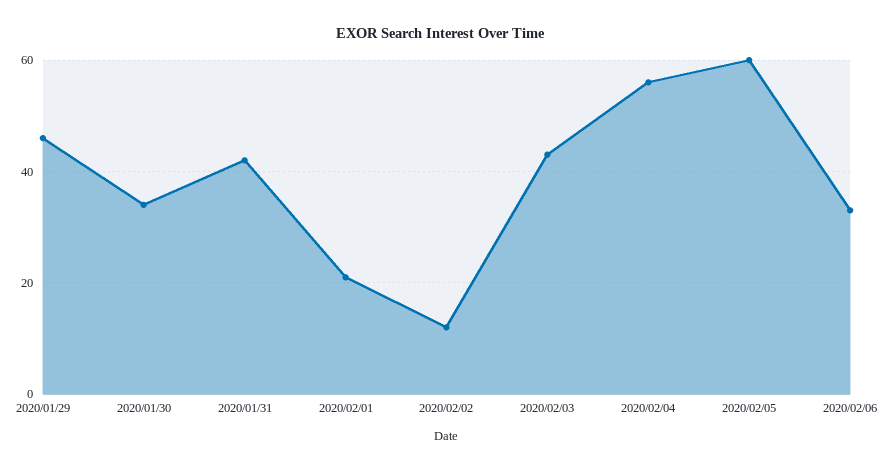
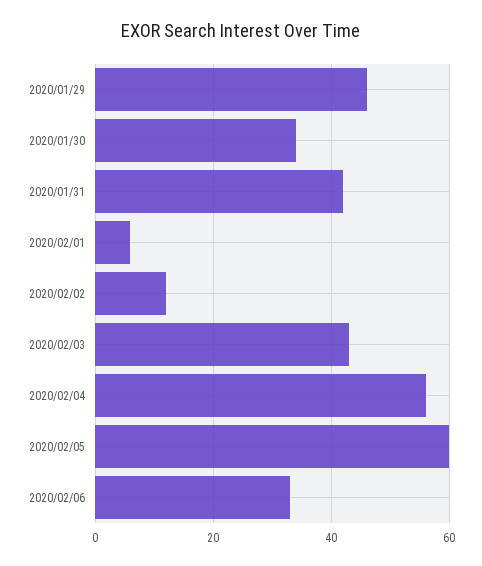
2020/02/01: 20 -> 5

